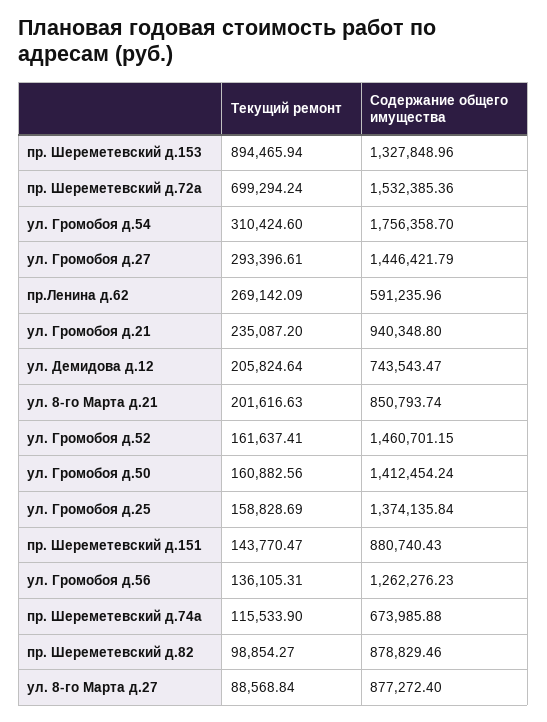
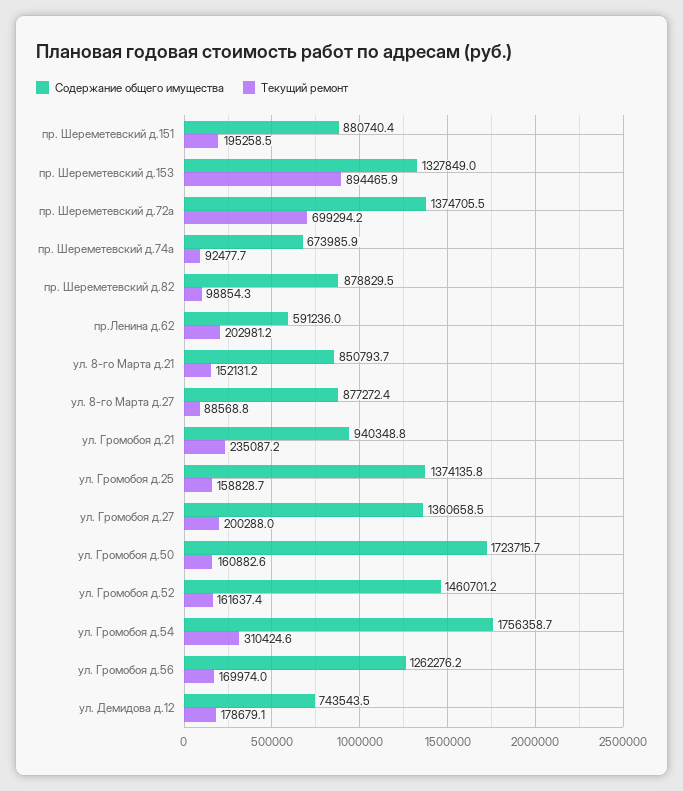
Содержание общего имущества, пр. Шереметевский д.72а: 1532385.36 -> 1374705.5
Текущий ремонт, ул. Громобоя д.27: 293396.61 -> 200288
Содержание общего имущества, ул. Громобоя д.27: 1446421.79 -> 1360658.5
Текущий ремонт, пр.Ленина д.62: 269142.09 -> 202981.2
Текущий ремонт, ул. Демидова д.12: 205824.64 -> 178679.1
Текущий ремонт, ул. 8-го Марта д.21: 201616.63 -> 152131.2
Содержание общего имущества, ул. Громобоя д.50: 1412454.24 -> 1723715.7
Текущий ремонт, пр. Шереметевский д.151: 143770.47 -> 195258.5
Текущий ремонт, ул. Громобоя д.56: 136105.31 -> 169974
Текущий ремонт, пр. Шереметевский д.74а: 115533.9 -> 92477.7

